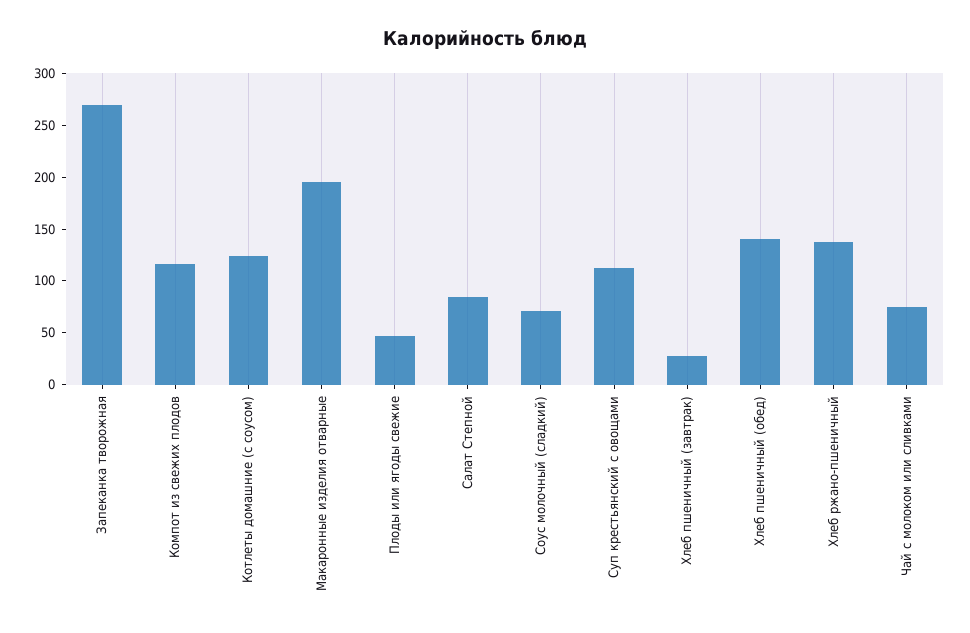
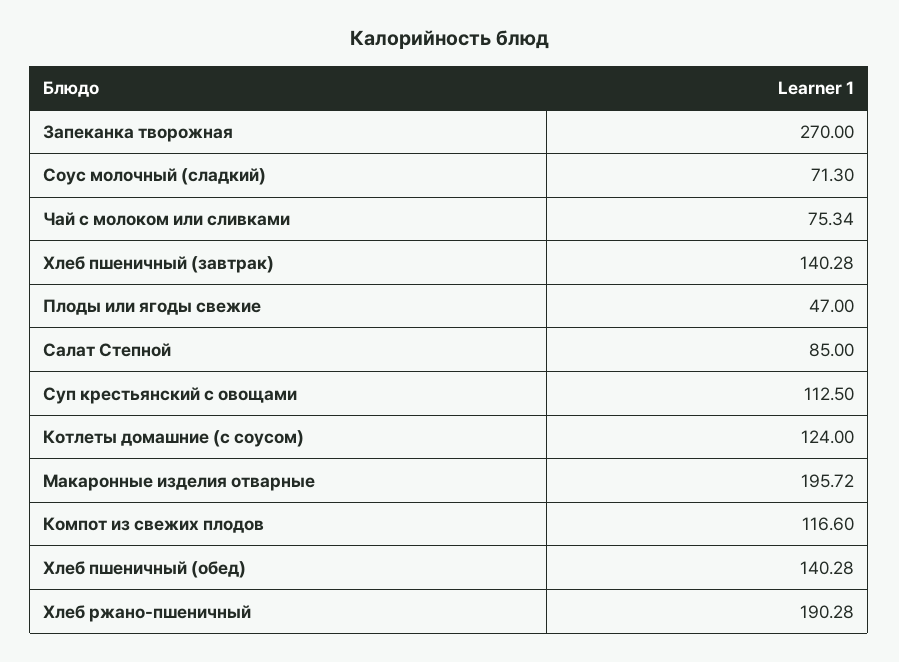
Хлеб пшеничный (завтрак): 30 -> 140.28
Хлеб ржано-пшеничный: 140 -> 190.28

